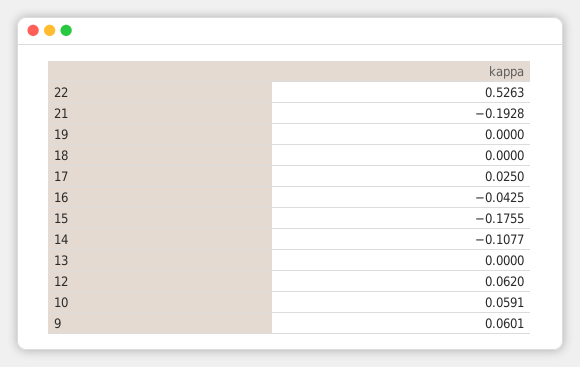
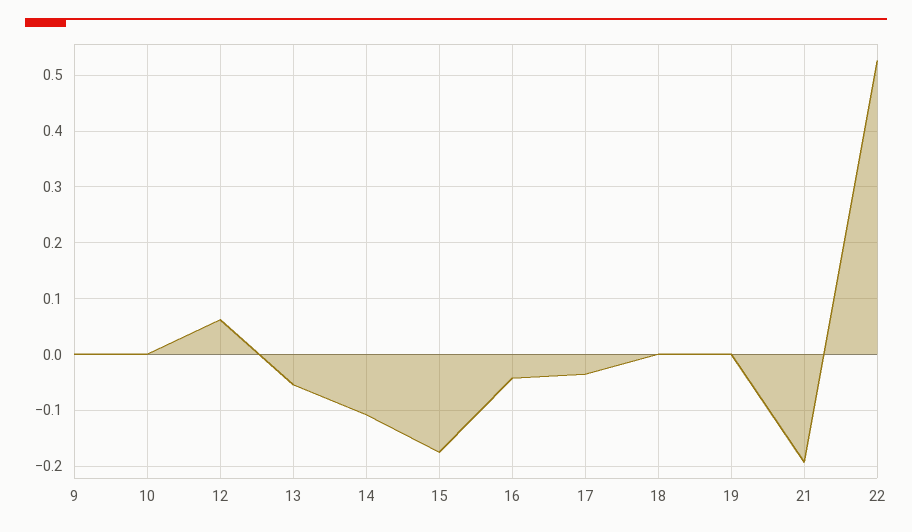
17: 0.025 -> -0.04
13: 0 -> -0.06
10: 0.0591 -> 0
9: 0.0601 -> 0

